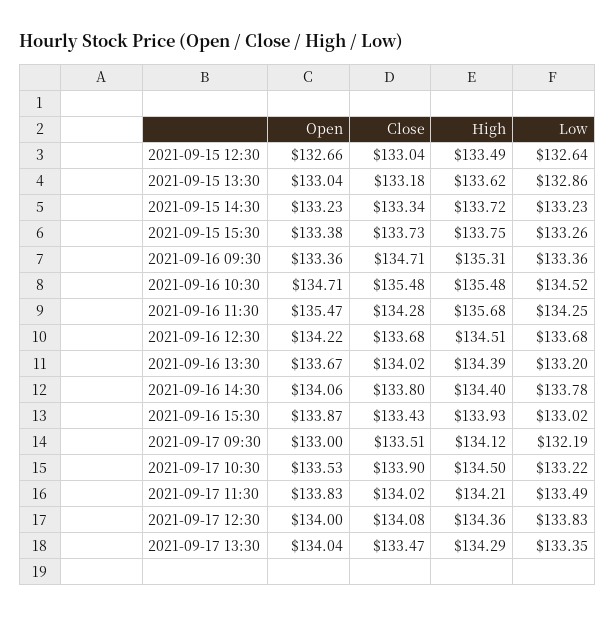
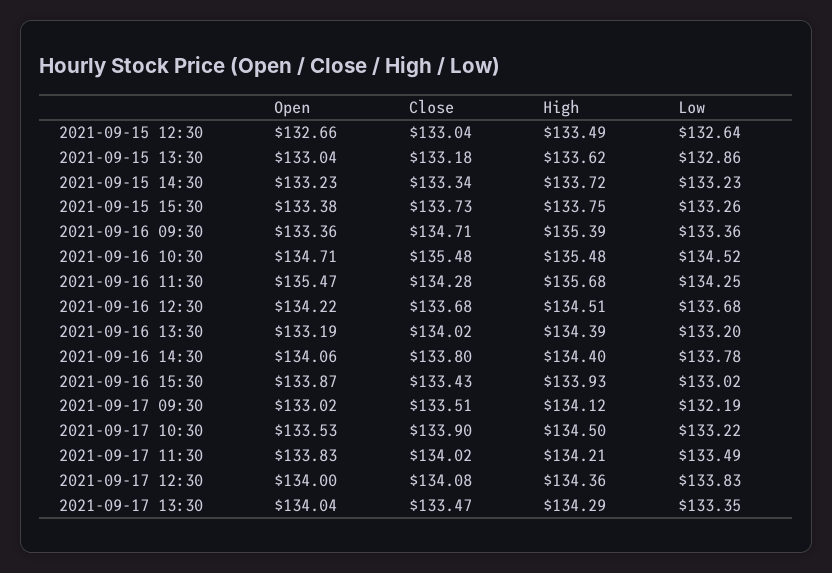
High, 2021-09-16 09:30: 135.31 -> 135.39
Open, 2021-09-16 13:30: 133.67 -> 133.19
Open, 2021-09-17 09:30: 133 -> 133.02

